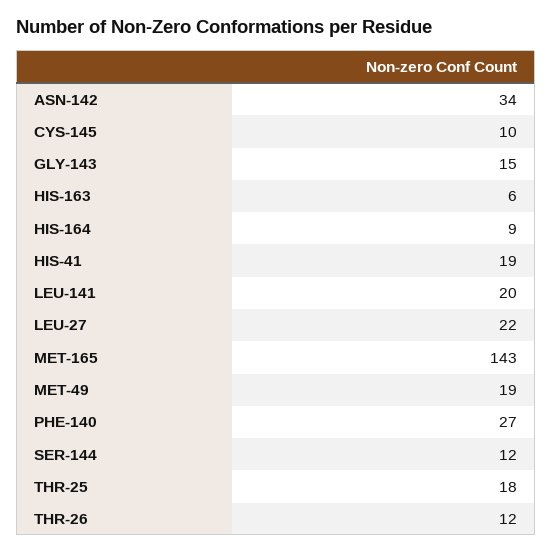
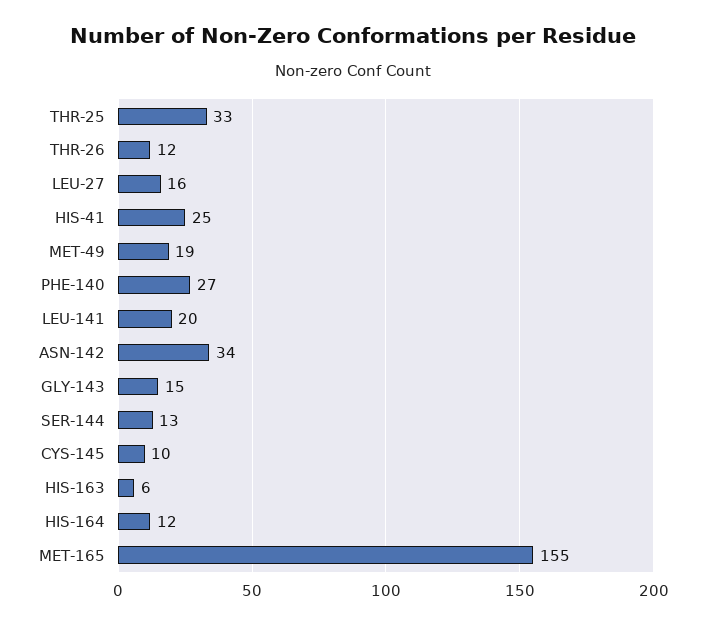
HIS-164: 9 -> 12
HIS-41: 19 -> 25
LEU-27: 22 -> 16
MET-165: 143 -> 155
SER-144: 12 -> 13
THR-25: 18 -> 33

